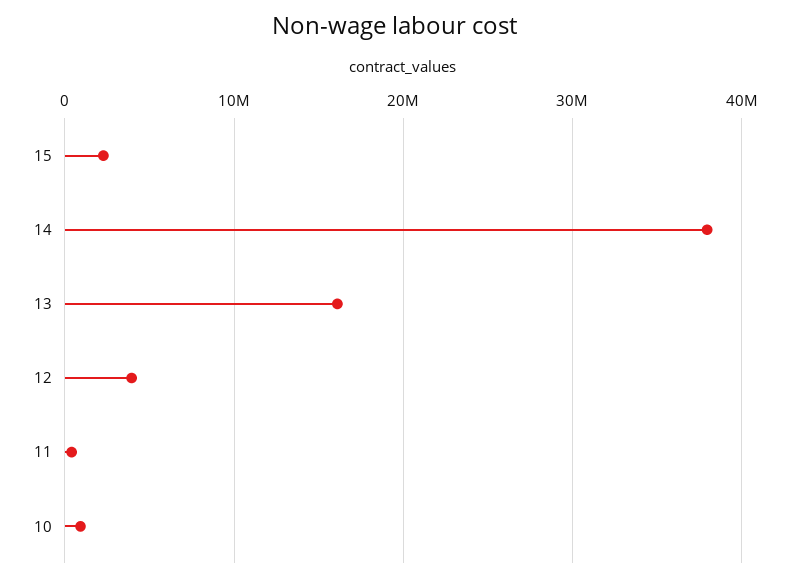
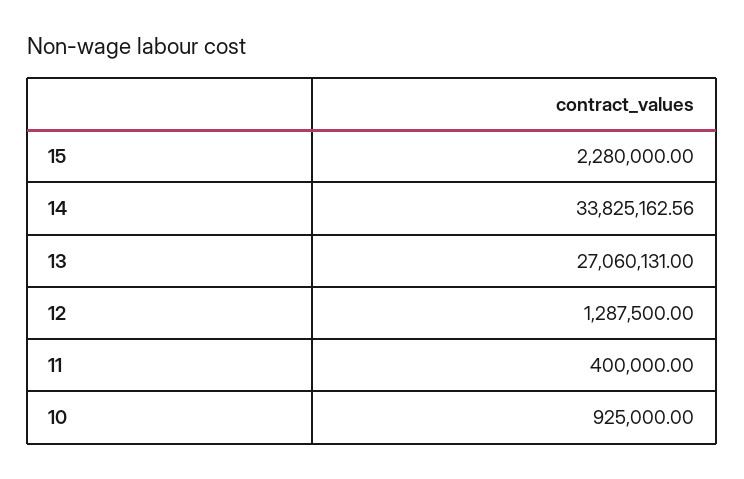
14: 38000000 -> 33825162.56
13: 16000000 -> 27060131
12: 4000000 -> 1287500

